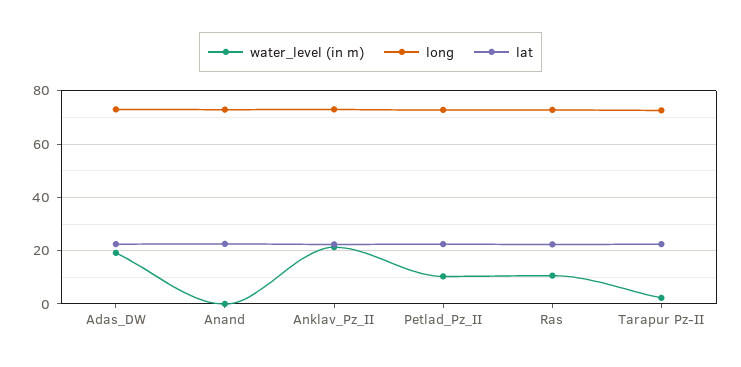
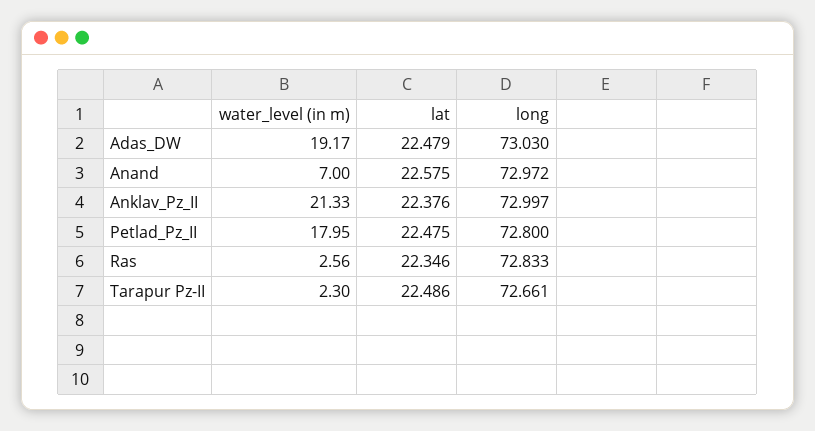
water_level (in m), Anand: 0 -> 7
water_level (in m), Petlad_Pz_II: 10 -> 17.95
water_level (in m), Ras: 10 -> 2.56

